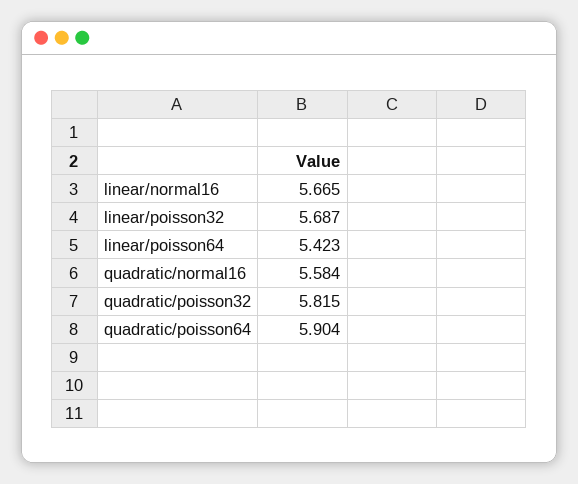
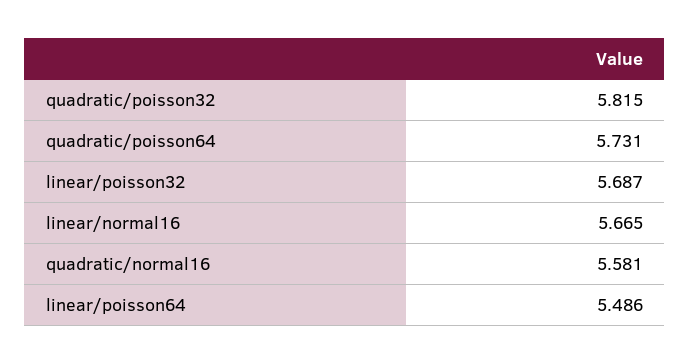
linear/poisson64: 5.423 -> 5.486
quadratic/normal16: 5.584 -> 5.581
quadratic/poisson64: 5.904 -> 5.731

